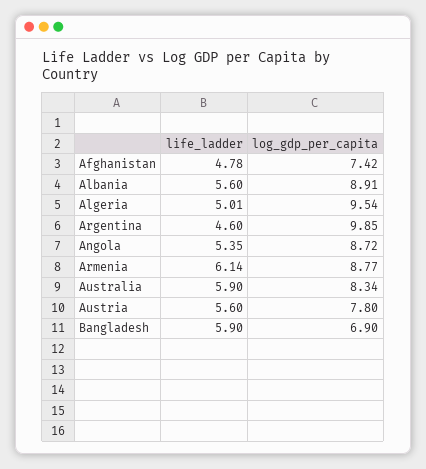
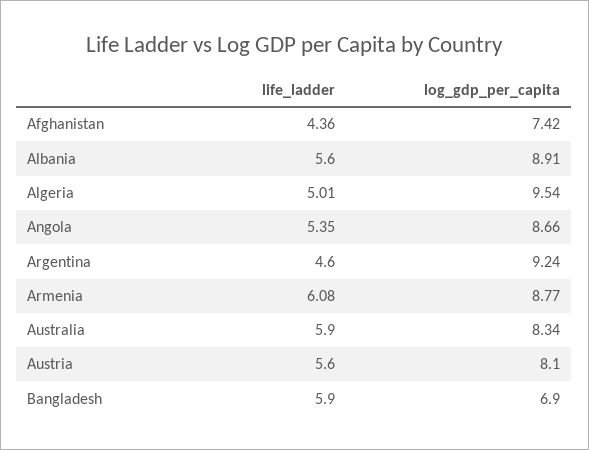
life_ladder, Afghanistan: 4.78 -> 4.36
log_gdp_per_capita, Argentina: 9.85 -> 9.24
log_gdp_per_capita, Angola: 8.72 -> 8.66
life_ladder, Armenia: 6.14 -> 6.08
log_gdp_per_capita, Austria: 7.8 -> 8.1

